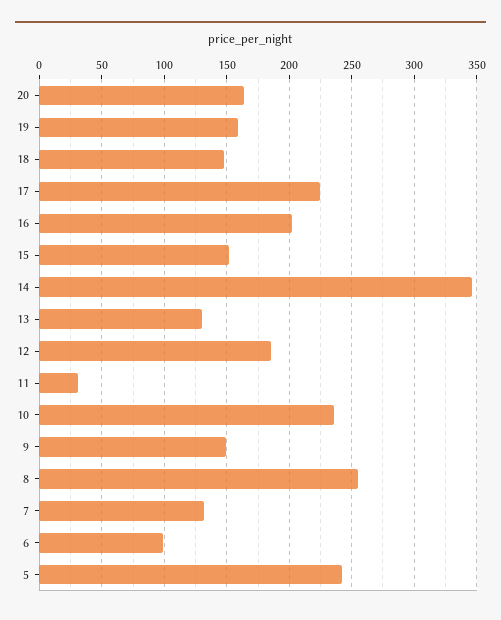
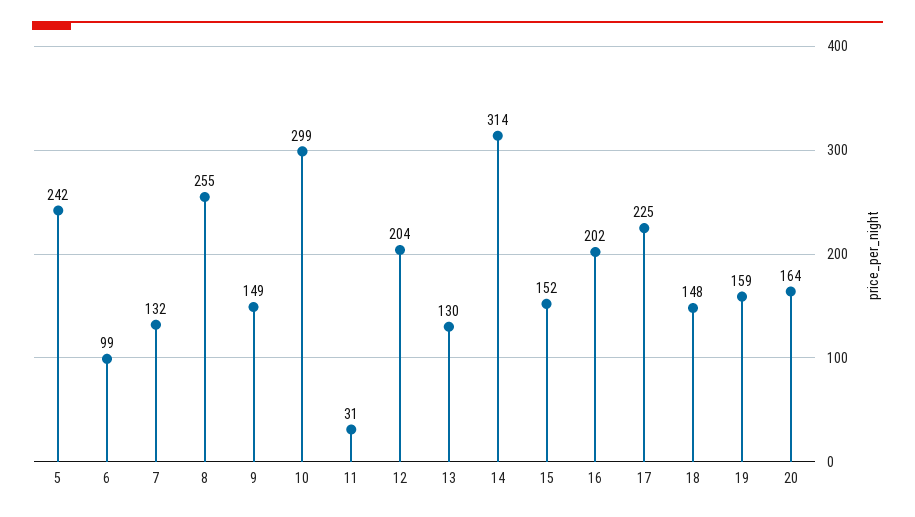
14: 345 -> 314
12: 185 -> 204
10: 235 -> 299

